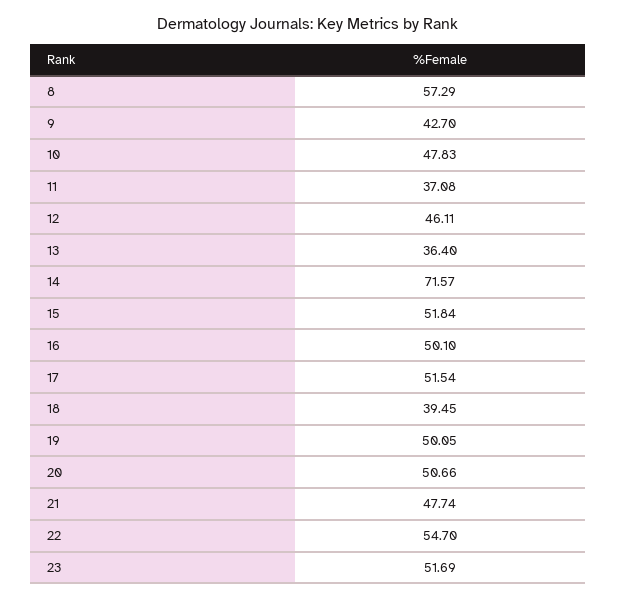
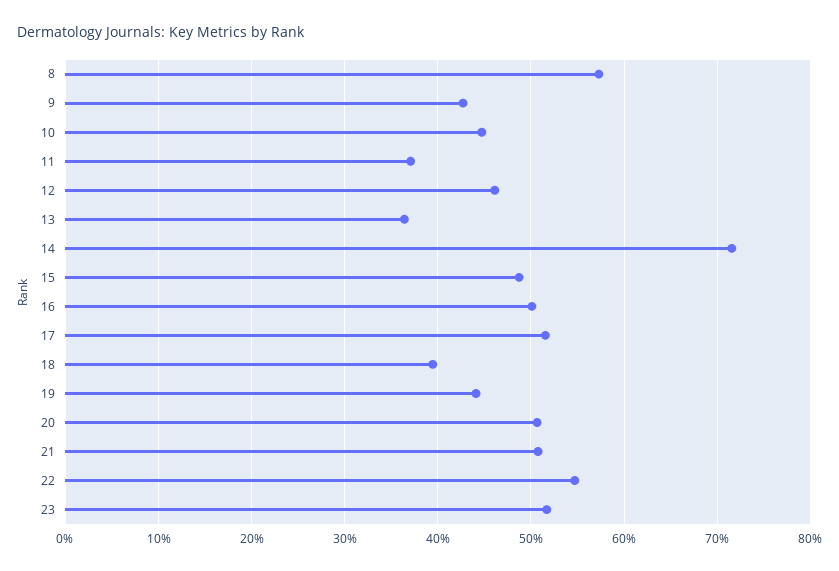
10: 47.83 -> 45
15: 51.84 -> 49
19: 50.05 -> 44
21: 47.74 -> 51

